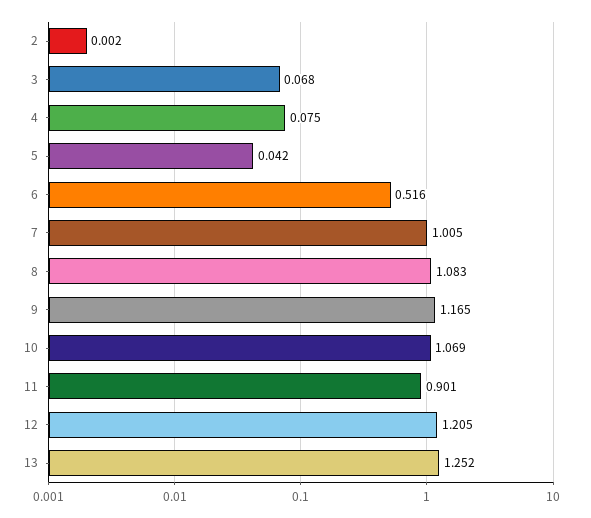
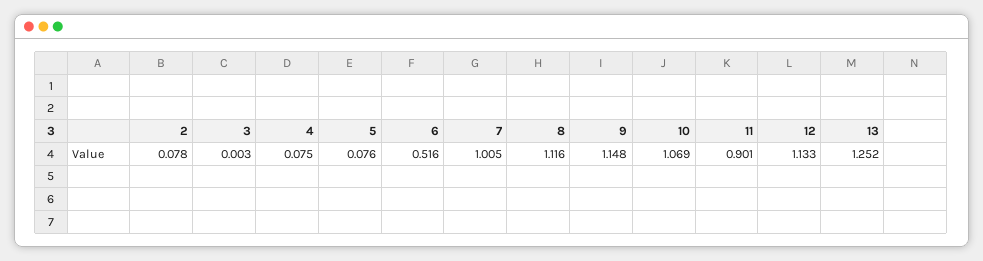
2: 0.002 -> 0.078
3: 0.068 -> 0.003
5: 0.042 -> 0.076
8: 1.083 -> 1.116
9: 1.165 -> 1.148
12: 1.205 -> 1.133

